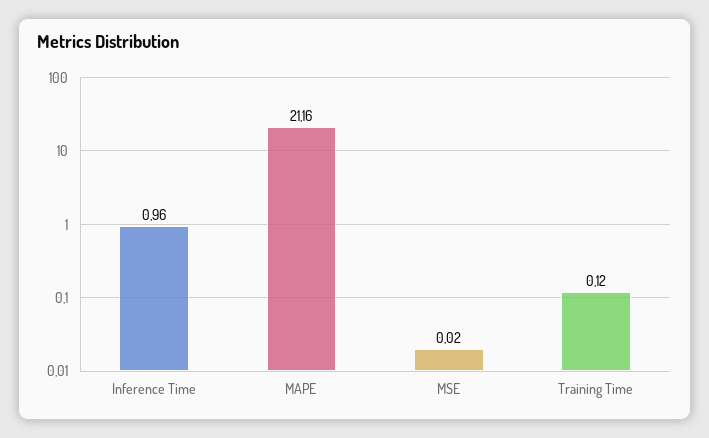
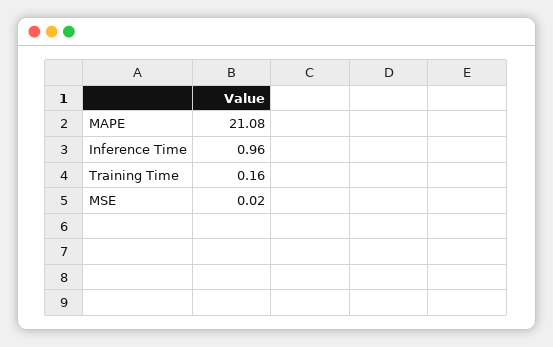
MAPE: 21.16 -> 21.08
Training Time: 0.12 -> 0.16

